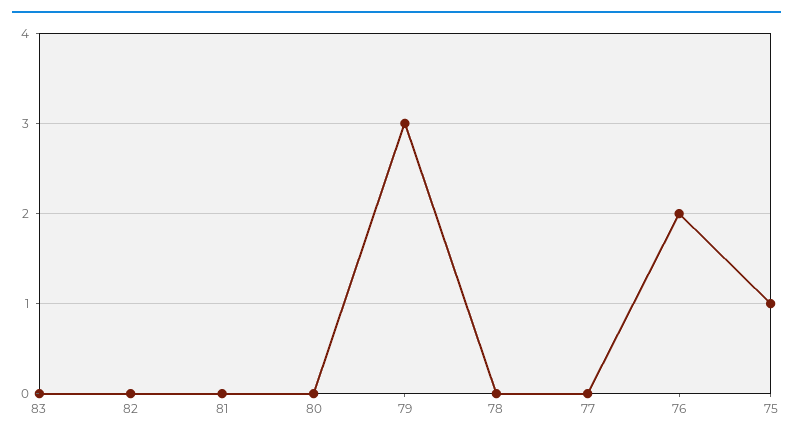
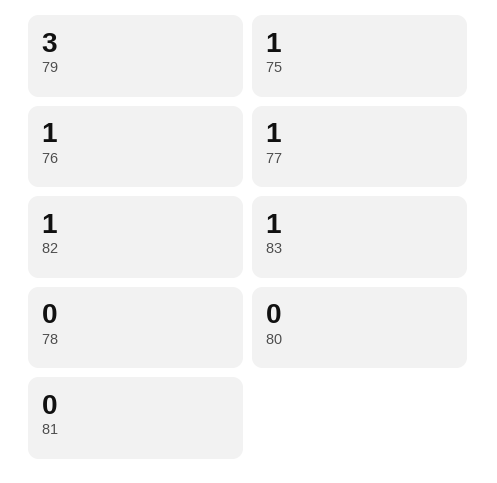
83: 0 -> 1
82: 0 -> 1
77: 0 -> 1
76: 2 -> 1

